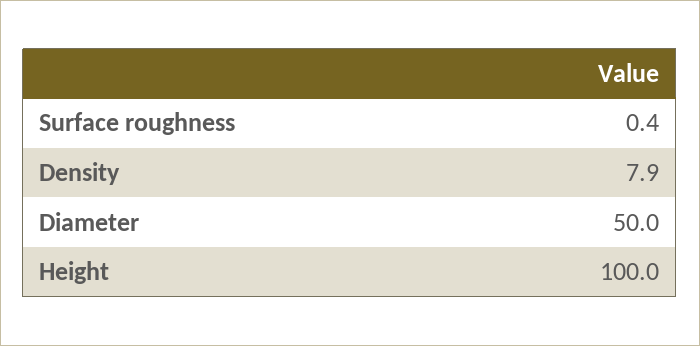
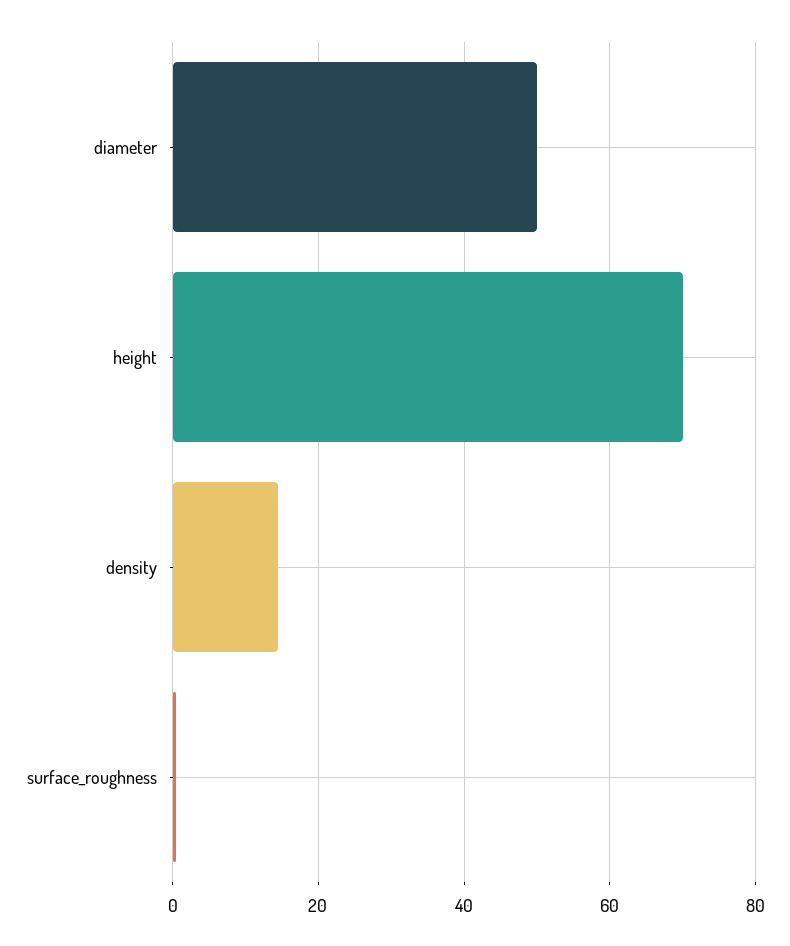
Density: 7.9 -> 14
Height: 100 -> 70

